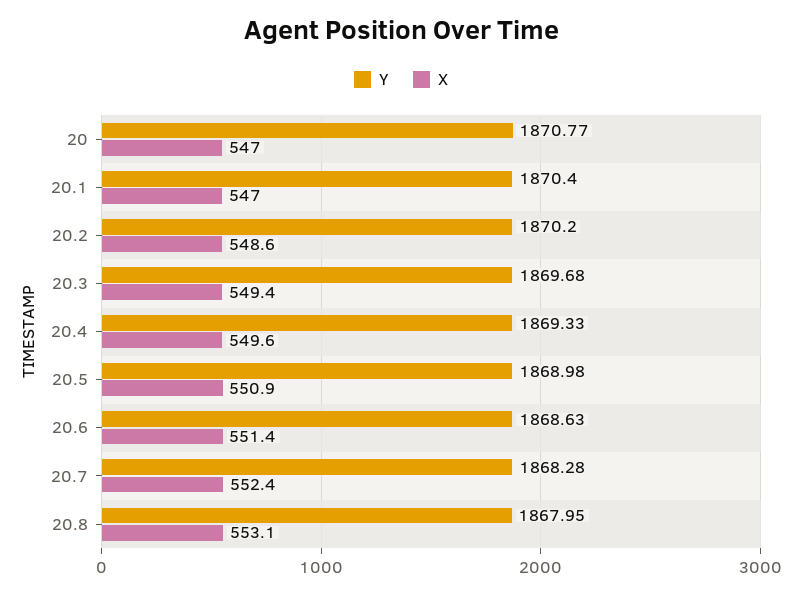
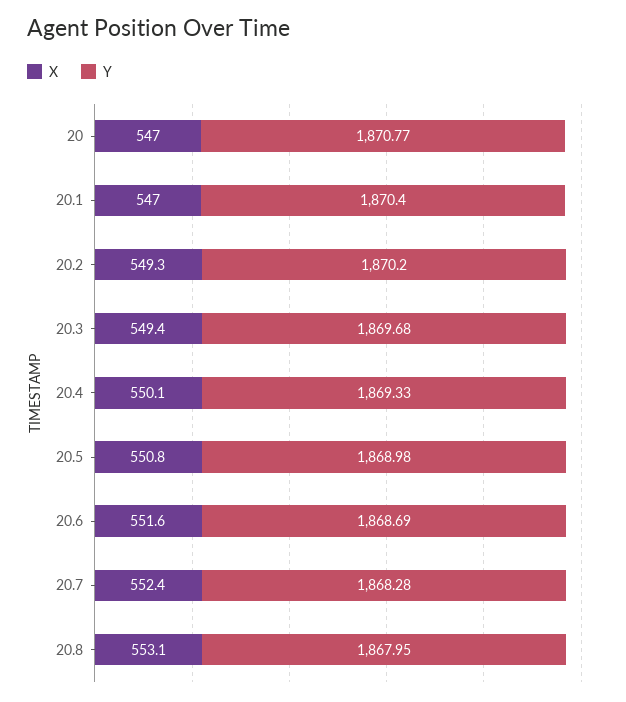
X, 20.2: 548.6 -> 549.3
X, 20.4: 549.6 -> 550.1
X, 20.5: 550.9 -> 550.8
Y, 20.6: 1868.63 -> 1868.69
X, 20.6: 551.4 -> 551.6

